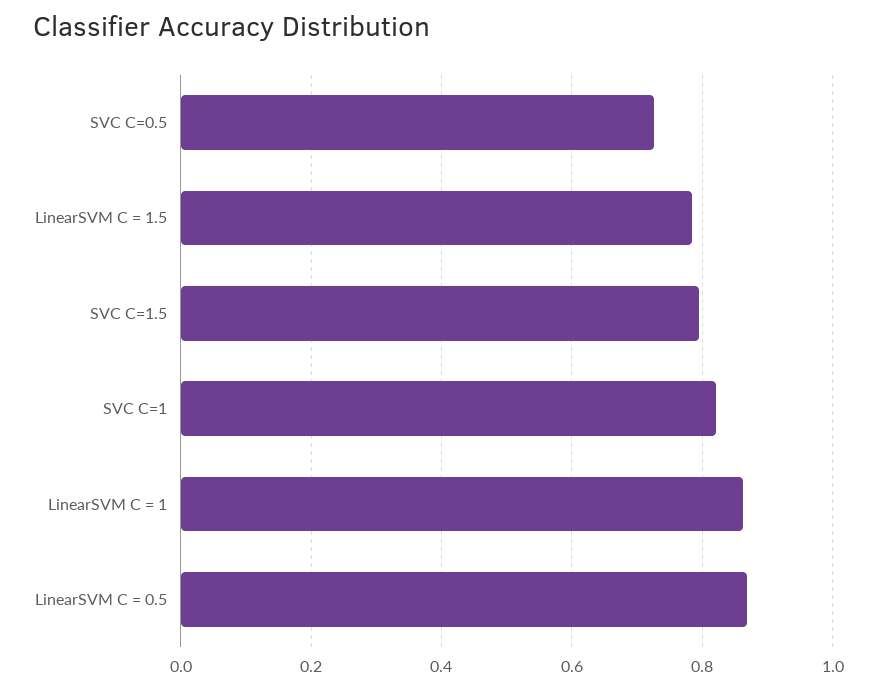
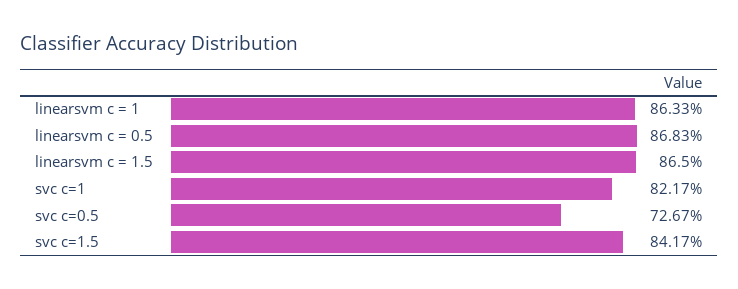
LinearSVM C = 1.5: 0.78 -> 0.865
SVC C=1.5: 0.8 -> 0.8417

